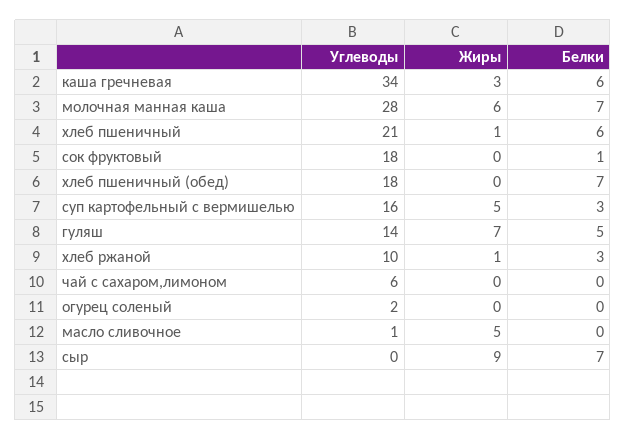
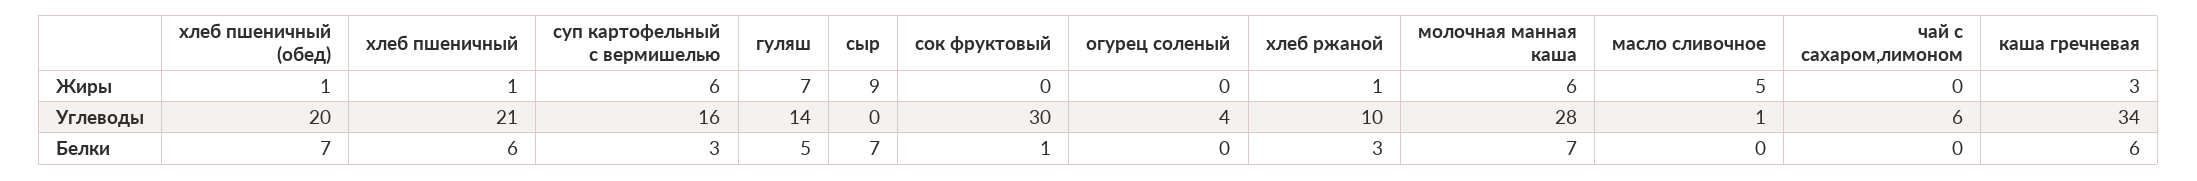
Углеводы, сок фруктовый: 18 -> 30
Углеводы, хлеб пшеничный (обед): 18 -> 20
Жиры, хлеб пшеничный (обед): 0 -> 1
Жиры, суп картофельный с вермишелью: 5 -> 6
Углеводы, огурец соленый: 2 -> 4

